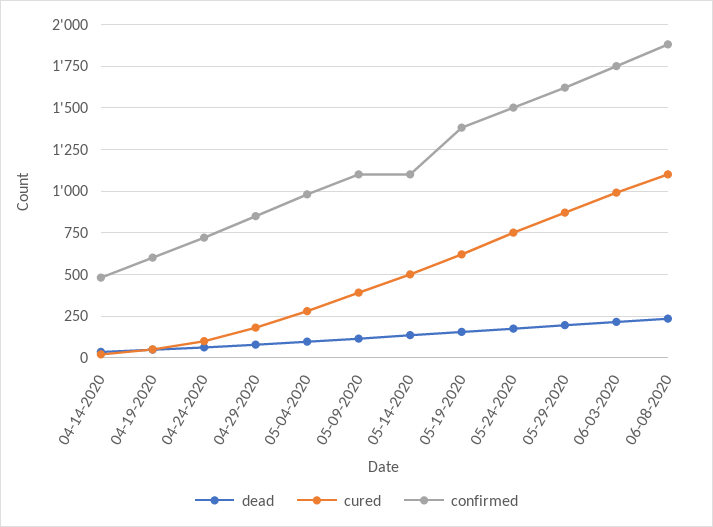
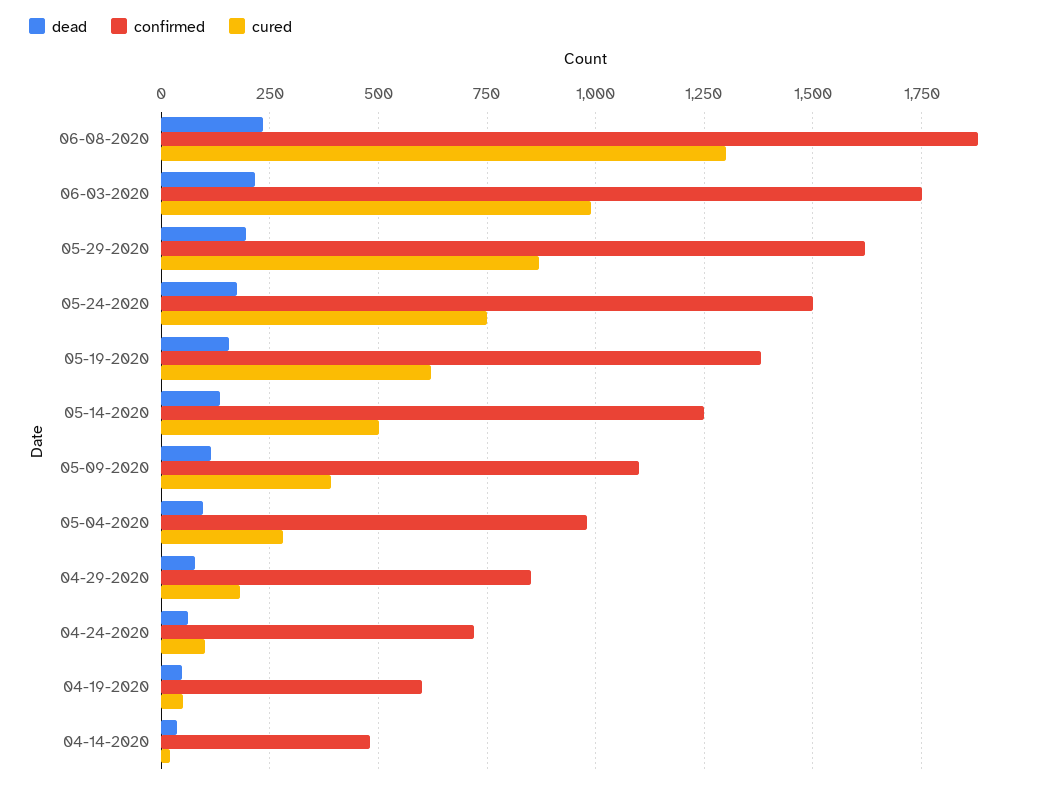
confirmed, 05-14-2020: 1100 -> 1250
cured, 06-08-2020: 1100 -> 1300

